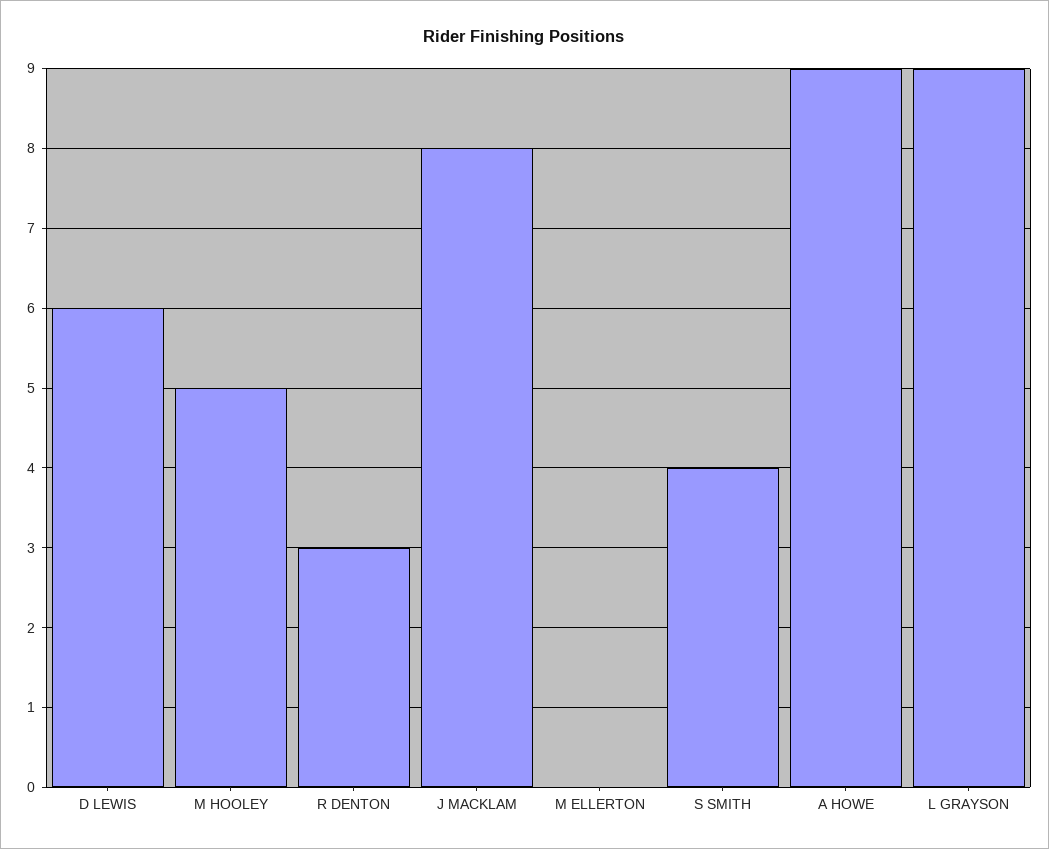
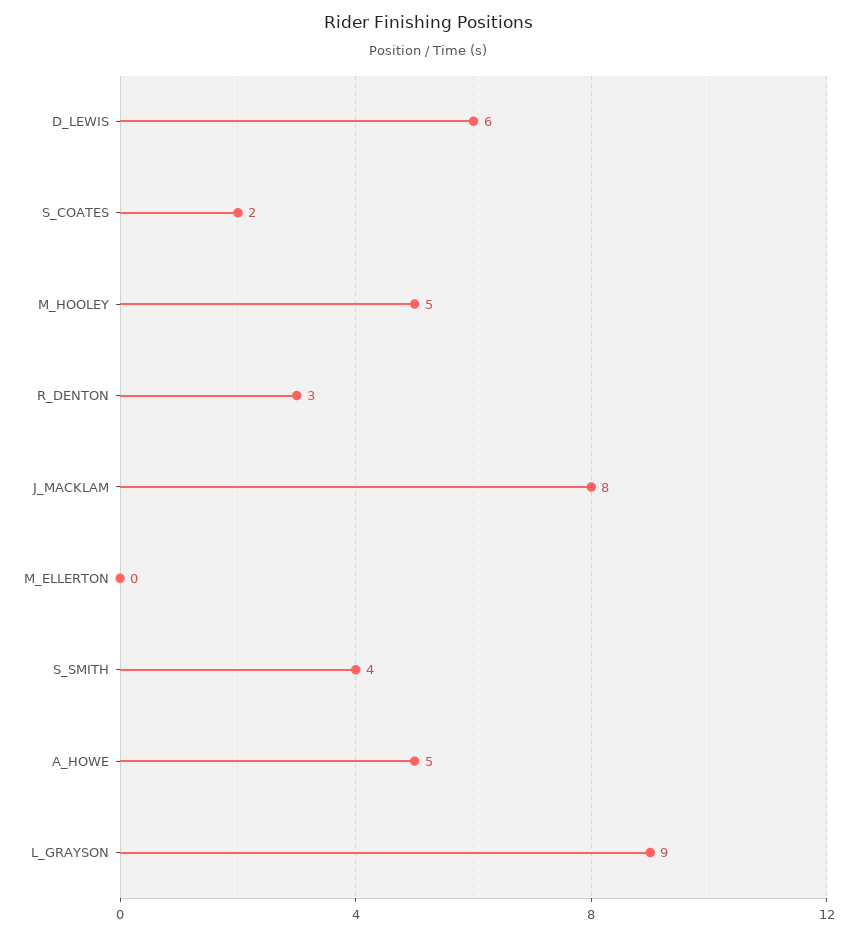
A HOWE: 9 -> 5
S_COATES: none -> 2

